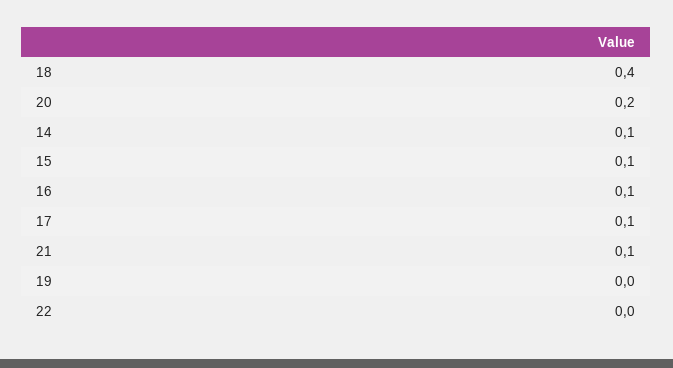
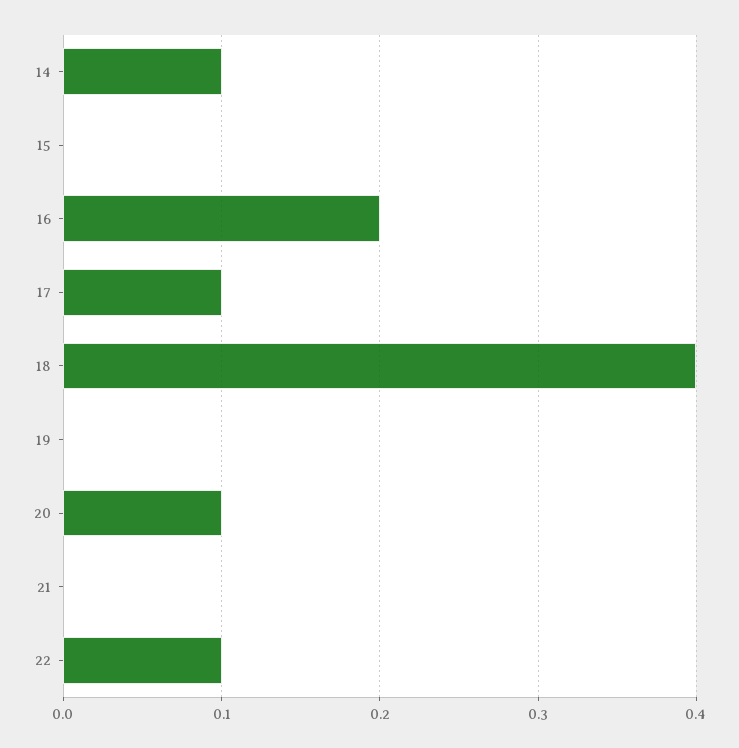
20: 0.2 -> 0.1
15: 0.1 -> 0
16: 0.1 -> 0.2
21: 0.1 -> 0
22: 0 -> 0.1

